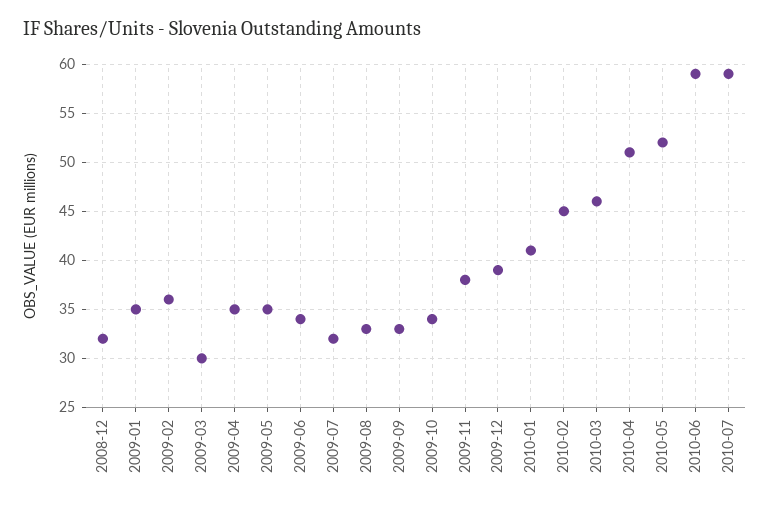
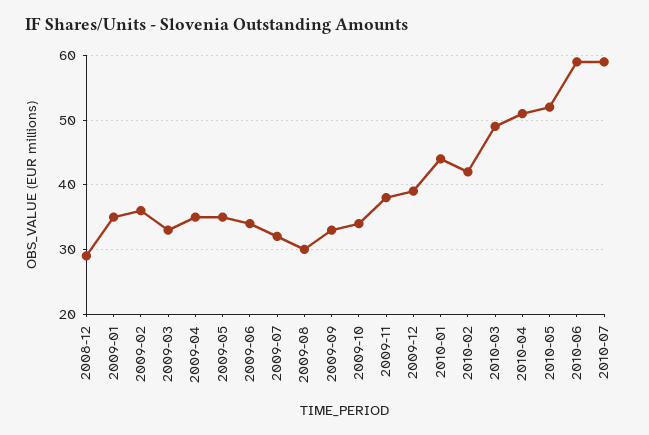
2008-12: 32 -> 29
2009-03: 30 -> 33
2009-08: 33 -> 30
2010-01: 41 -> 44
2010-02: 45 -> 42
2010-03: 46 -> 49

